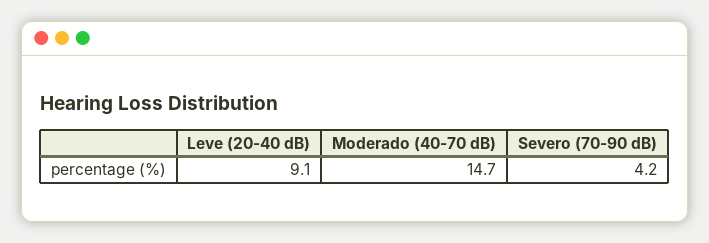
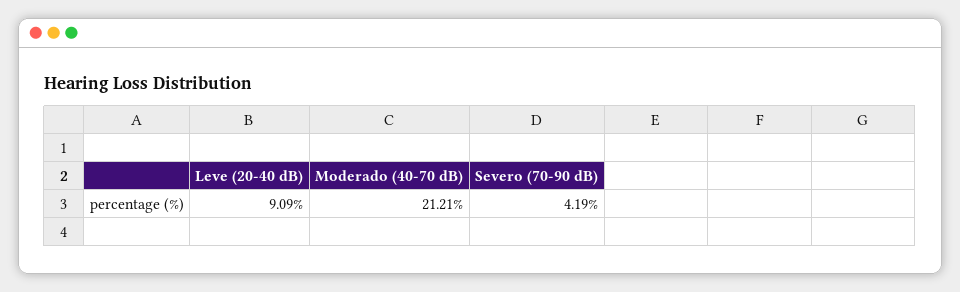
Moderado (40-70 dB): 14.7 -> 21.21

